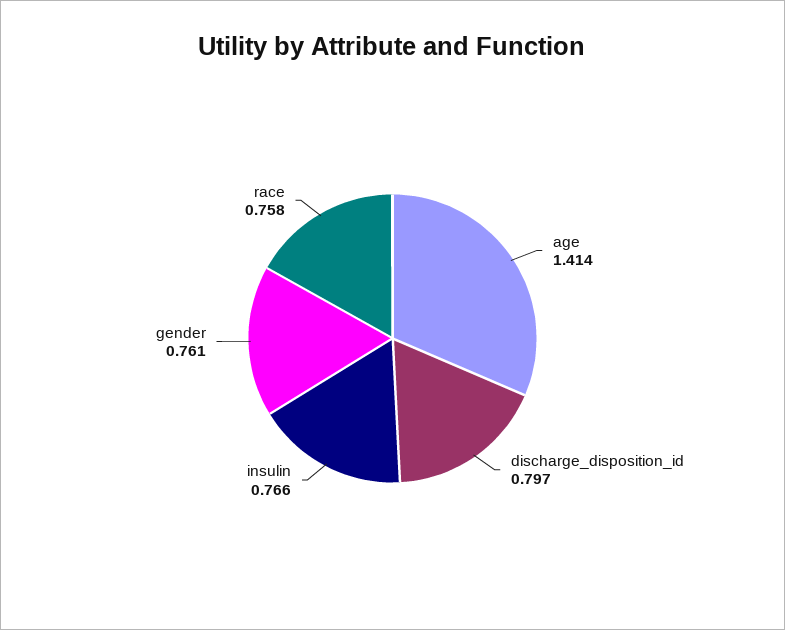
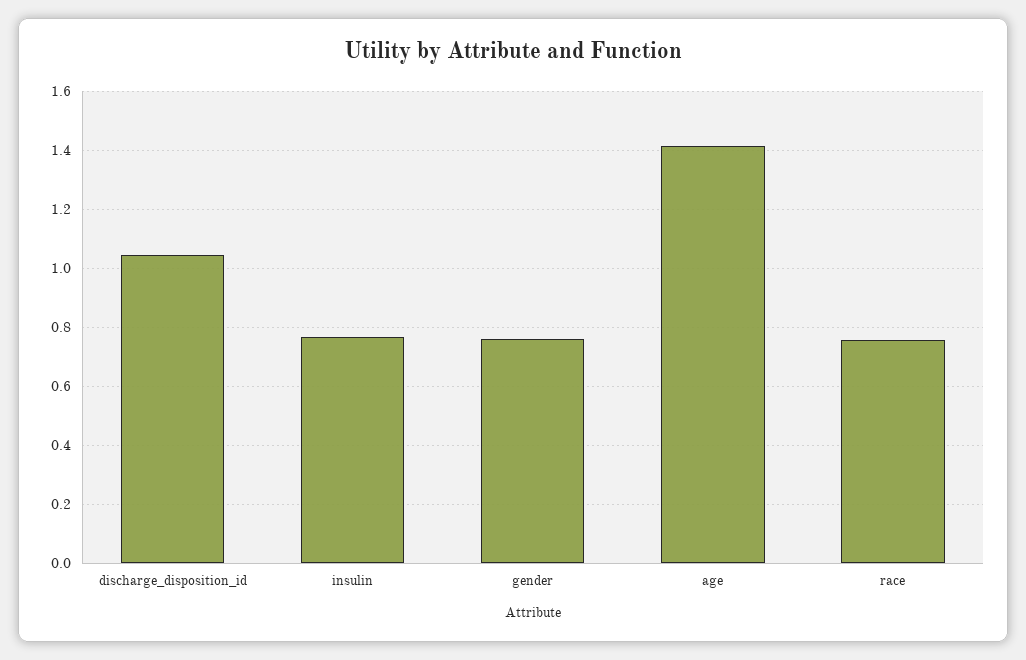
discharge_disposition_id: 0.797 -> 1.05

